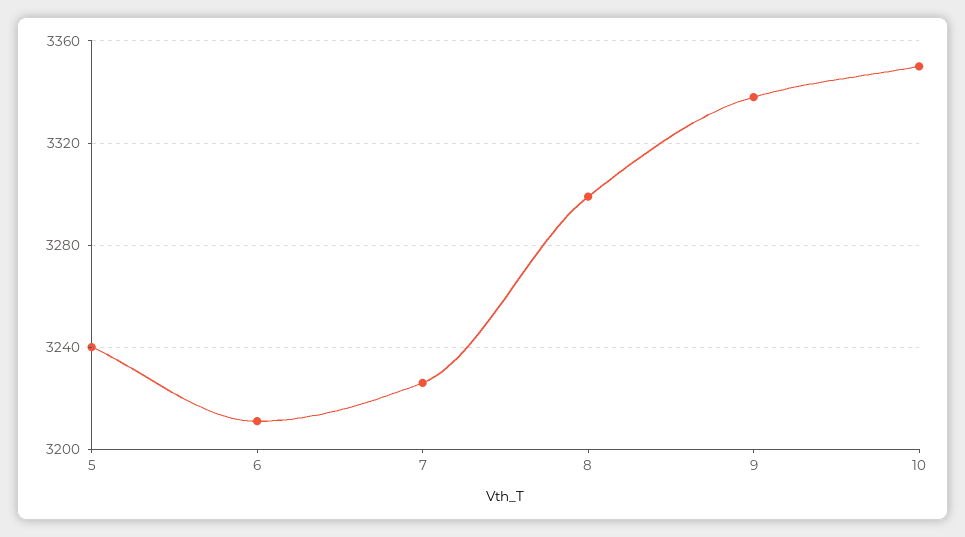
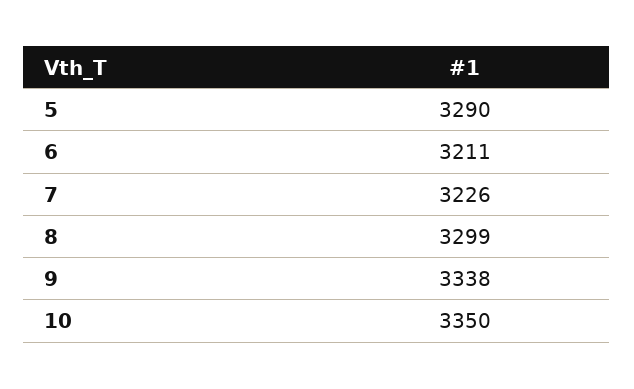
5: 3240 -> 3290

